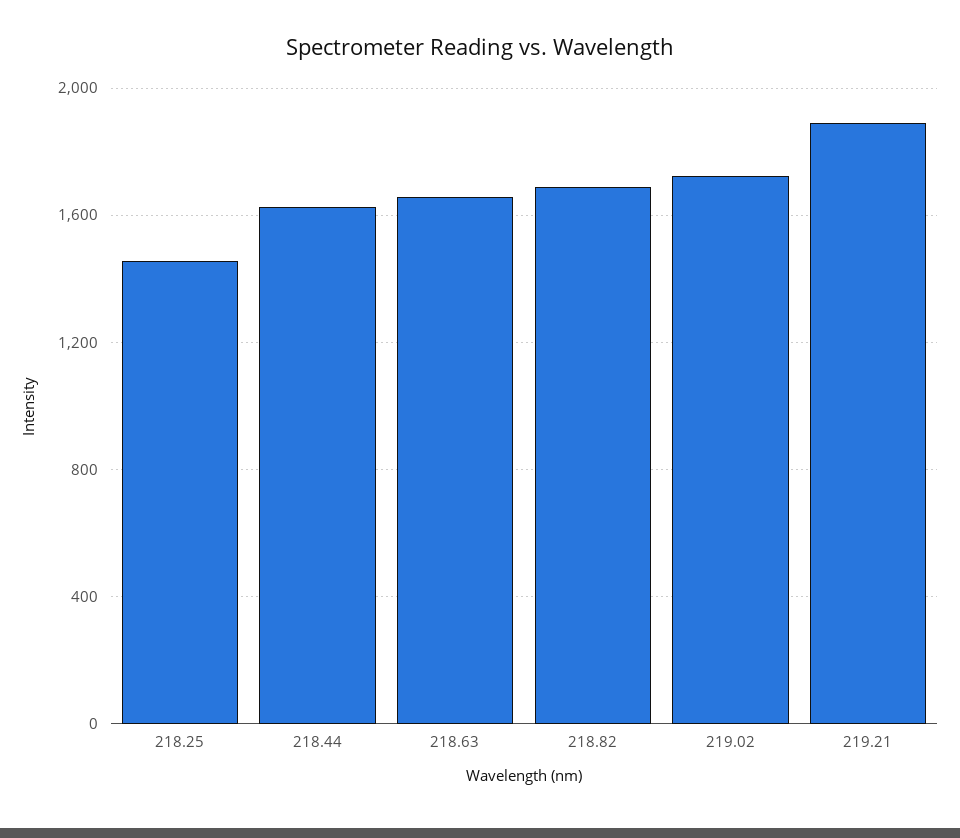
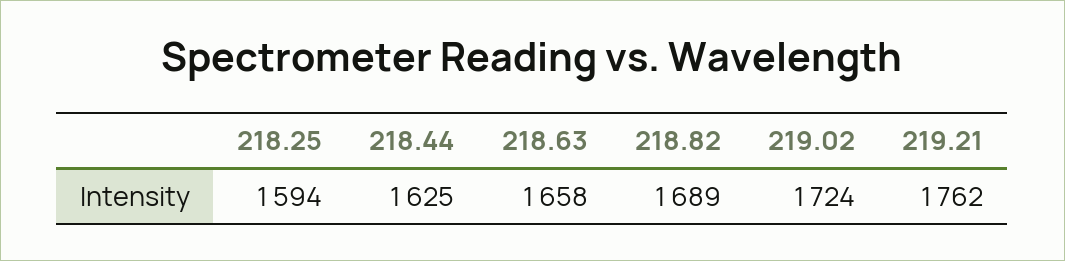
218.25: 1450 -> 1594
219.21: 1900 -> 1762

